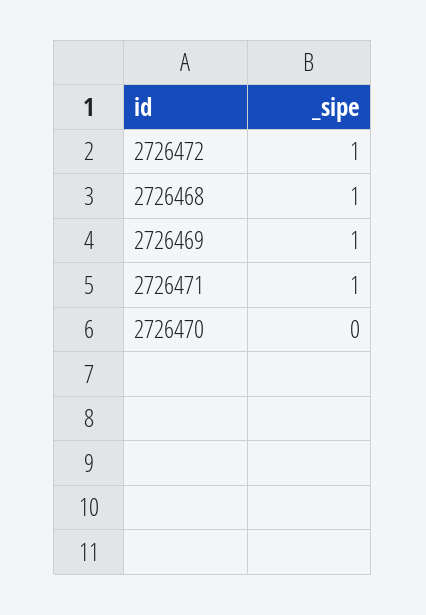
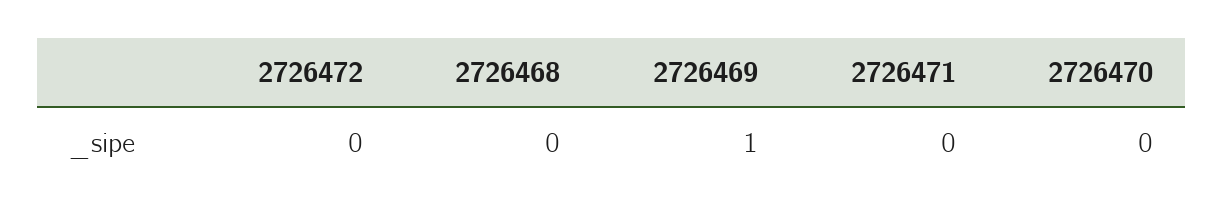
2726472: 1 -> 0
2726468: 1 -> 0
2726471: 1 -> 0

